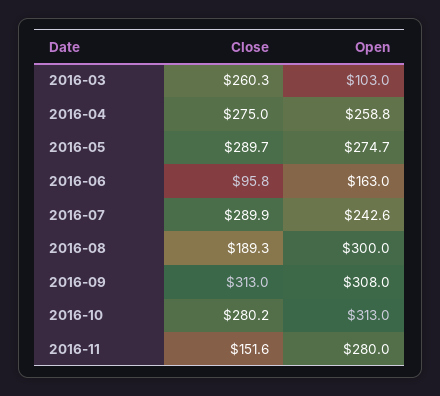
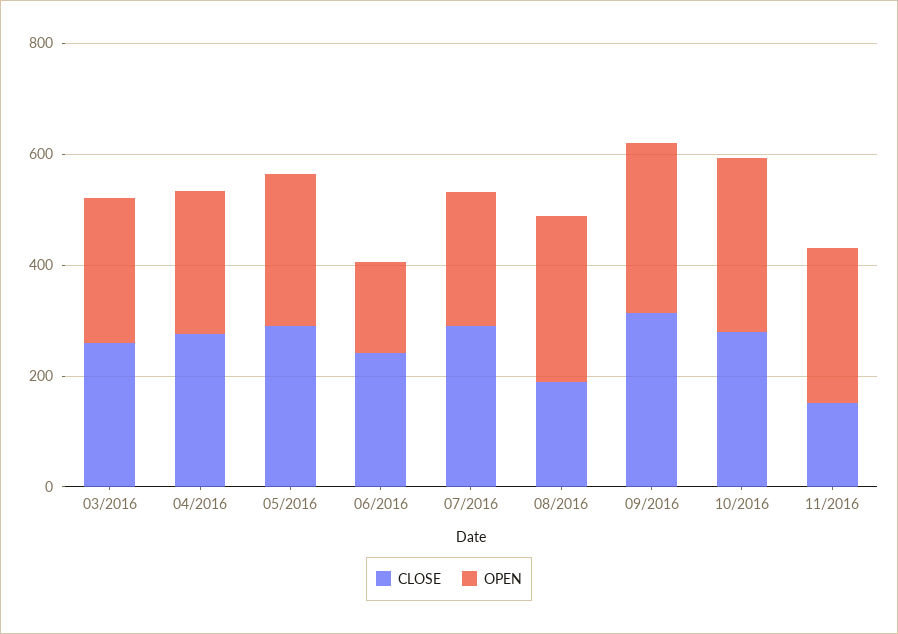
Open, 2016-03: 103 -> 250
Close, 2016-06: 95.8 -> 250

